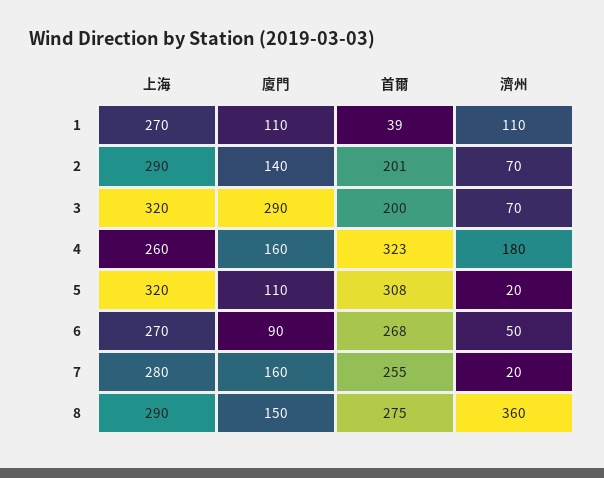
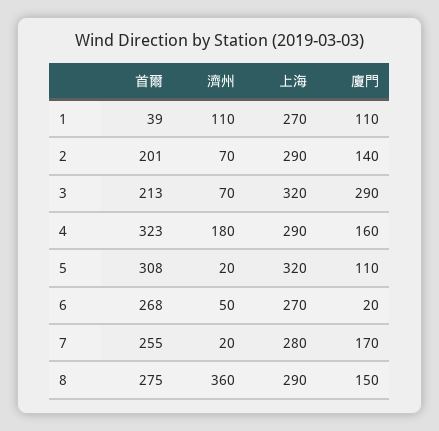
首爾, 3: 200 -> 213
上海, 4: 260 -> 290
廈門, 6: 90 -> 20
廈門, 7: 160 -> 170

